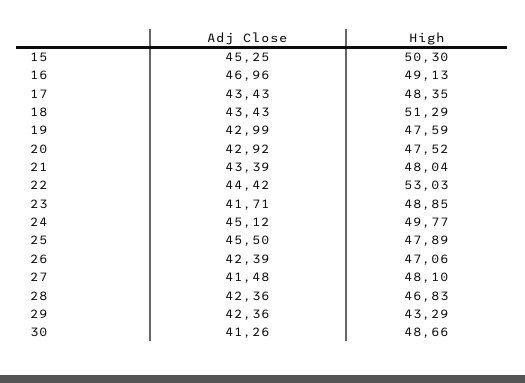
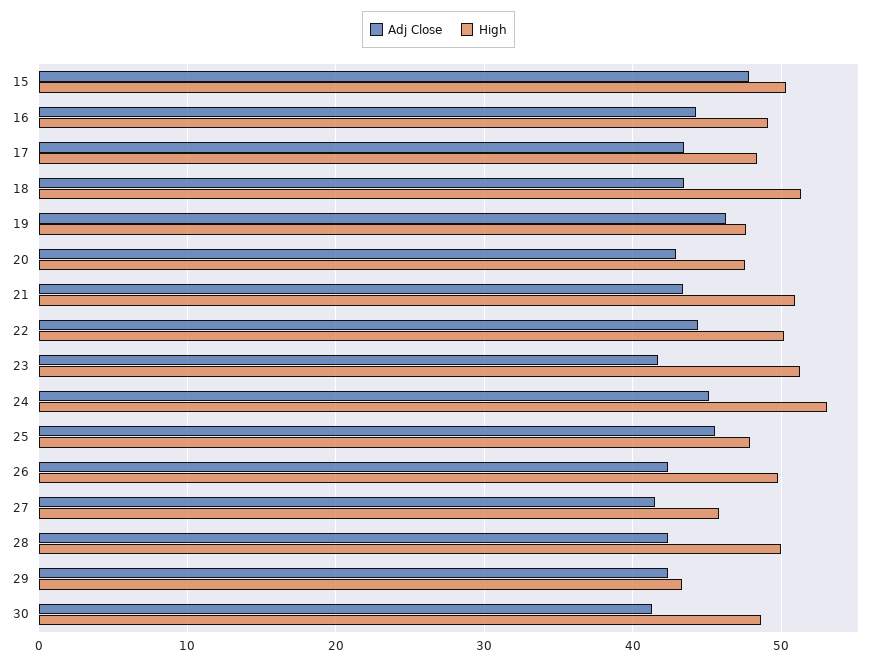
Adj Close, 15: 45.25 -> 48
Adj Close, 16: 46.96 -> 44
Adj Close, 19: 42.99 -> 46
High, 21: 48.04 -> 51
High, 22: 53.03 -> 50
High, 23: 48.85 -> 51
High, 24: 49.77 -> 53
High, 26: 47.06 -> 50
High, 27: 48.1 -> 46
High, 28: 46.83 -> 50

